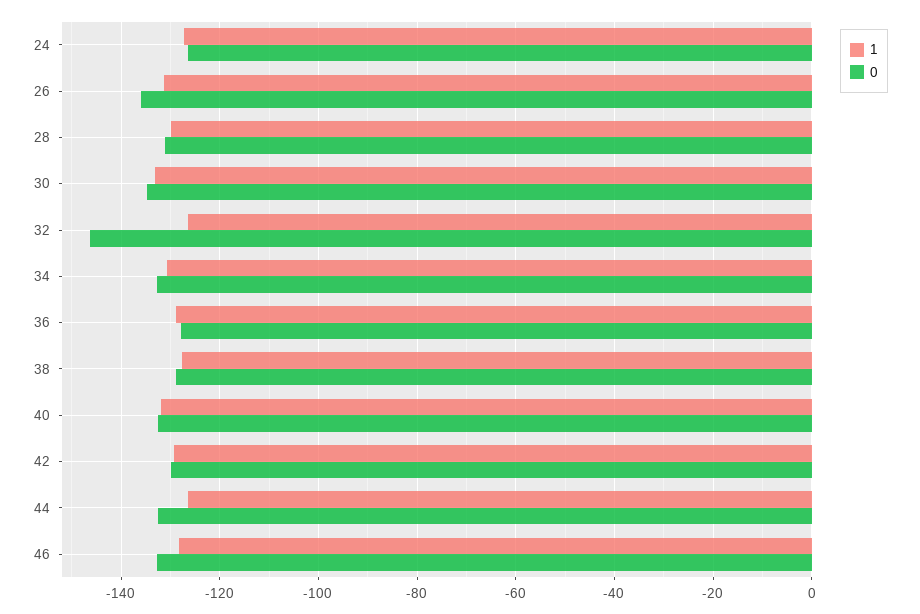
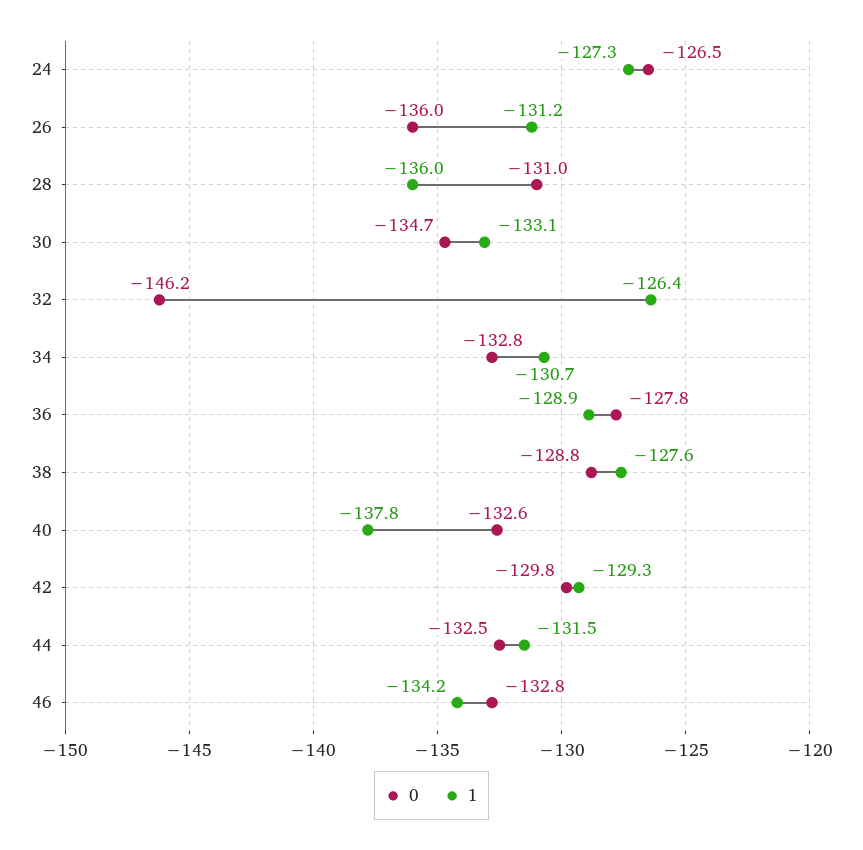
1, 28: -130 -> -136
1, 40: -132 -> -137.8
1, 44: -126 -> -131.5
1, 46: -128 -> -134.2

